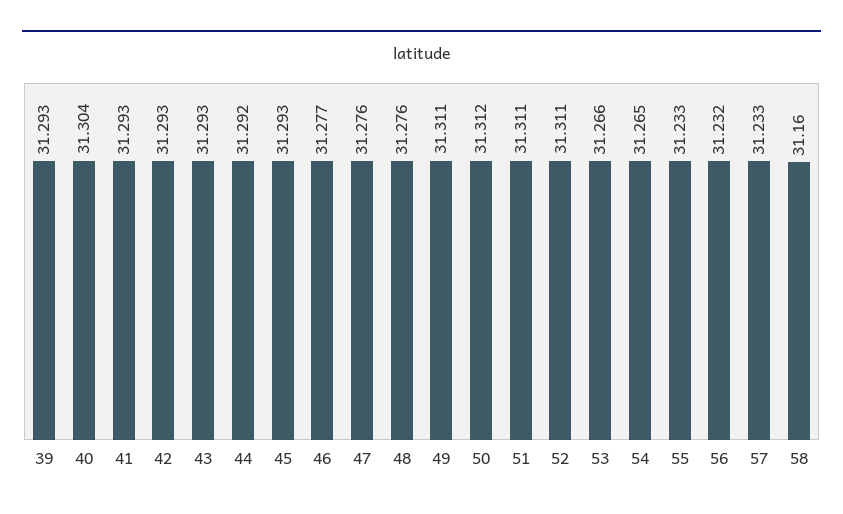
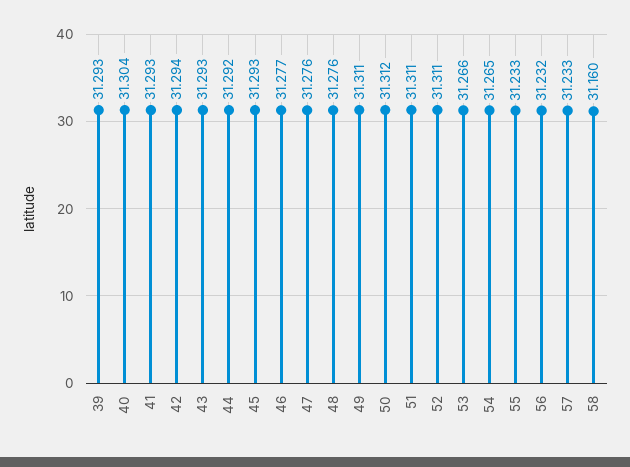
42: 31.293 -> 31.294

